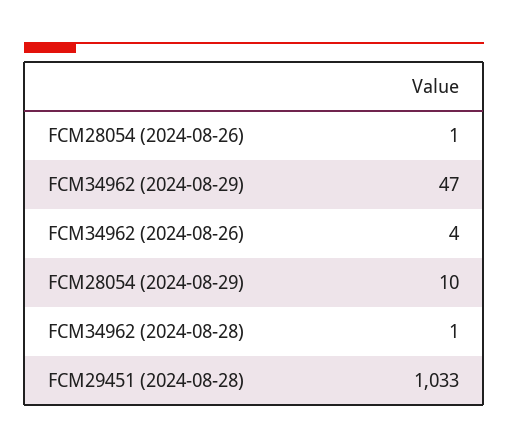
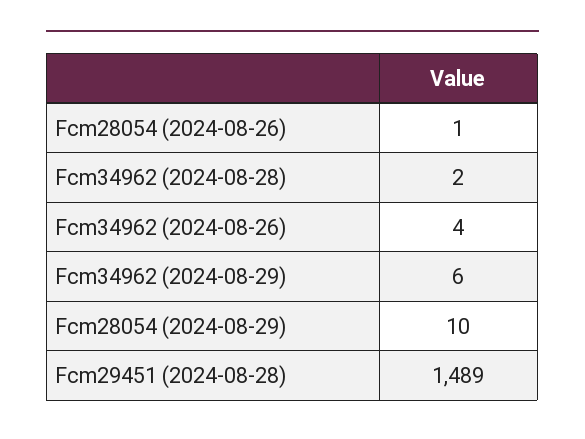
FCM34962 (2024-08-29): 47 -> 6
FCM34962 (2024-08-28): 1 -> 2
FCM29451 (2024-08-28): 1033 -> 1489

